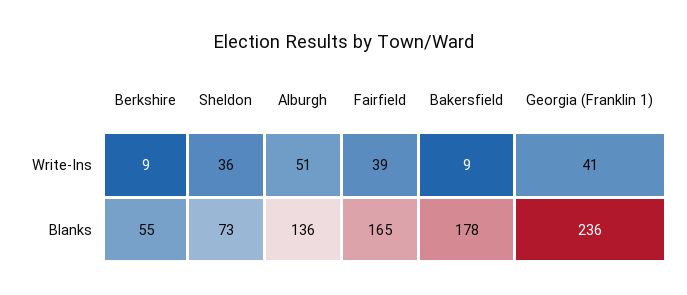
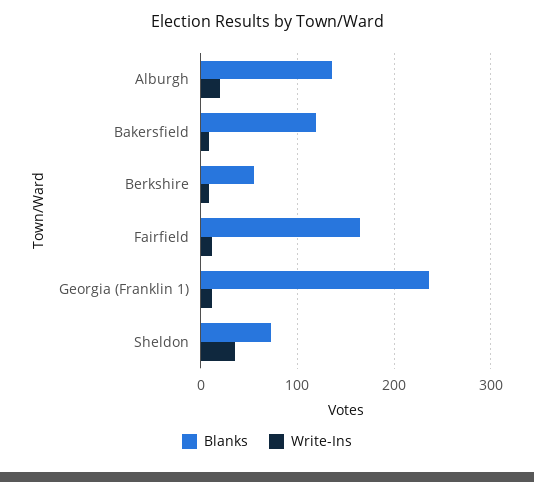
Write-Ins, Alburgh: 51 -> 20
Write-Ins, Fairfield: 39 -> 10
Write-Ins, Georgia (Franklin 1): 41 -> 10
Blanks, Bakersfield: 178 -> 120

